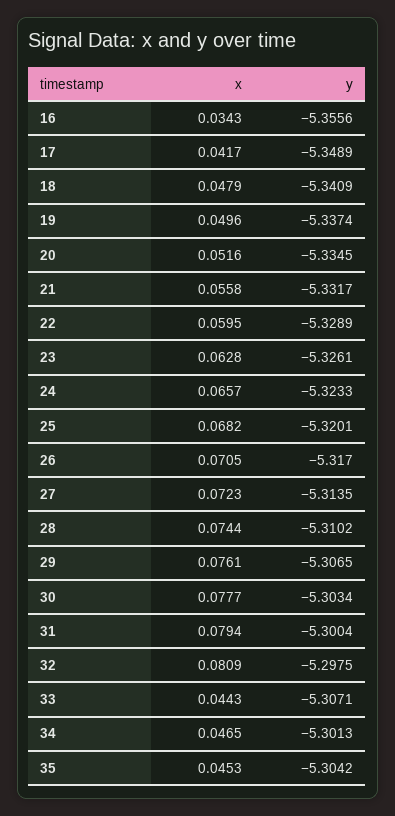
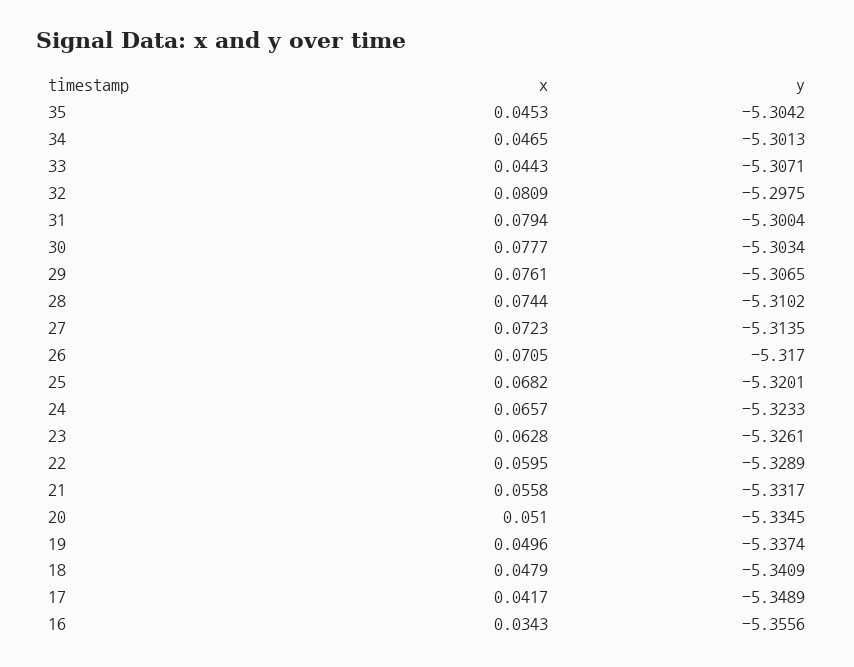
x, 20: 0.0516 -> 0.051

